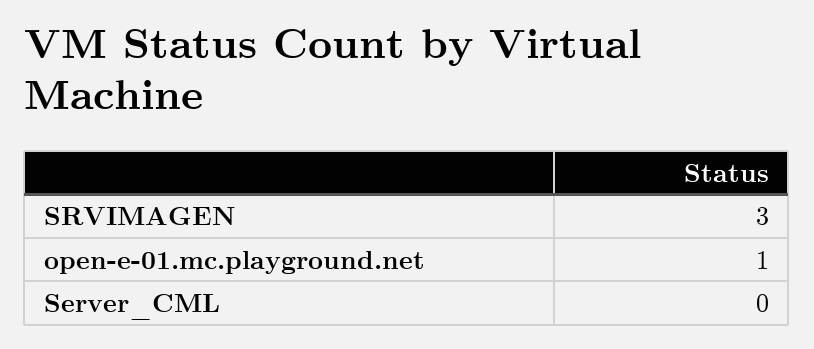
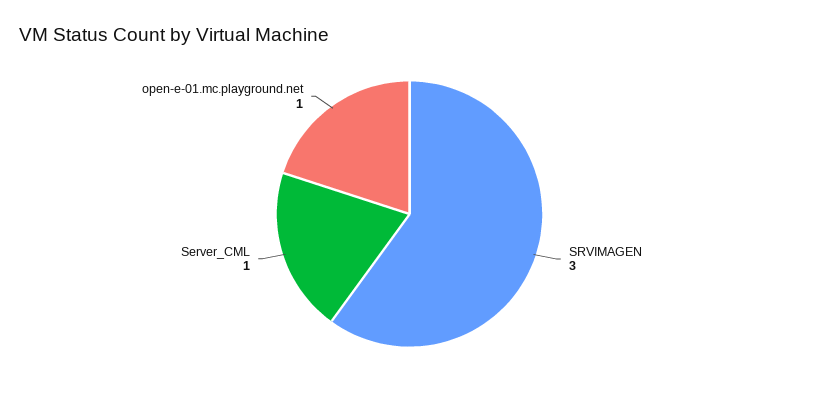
Server_CML: 0 -> 1

